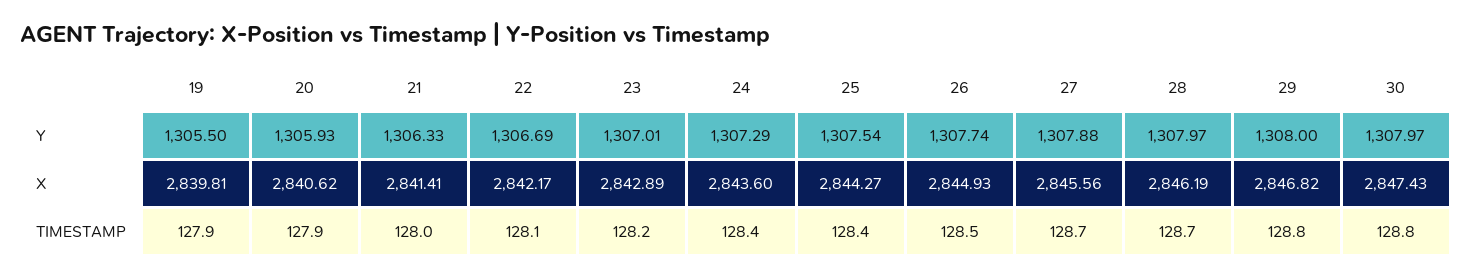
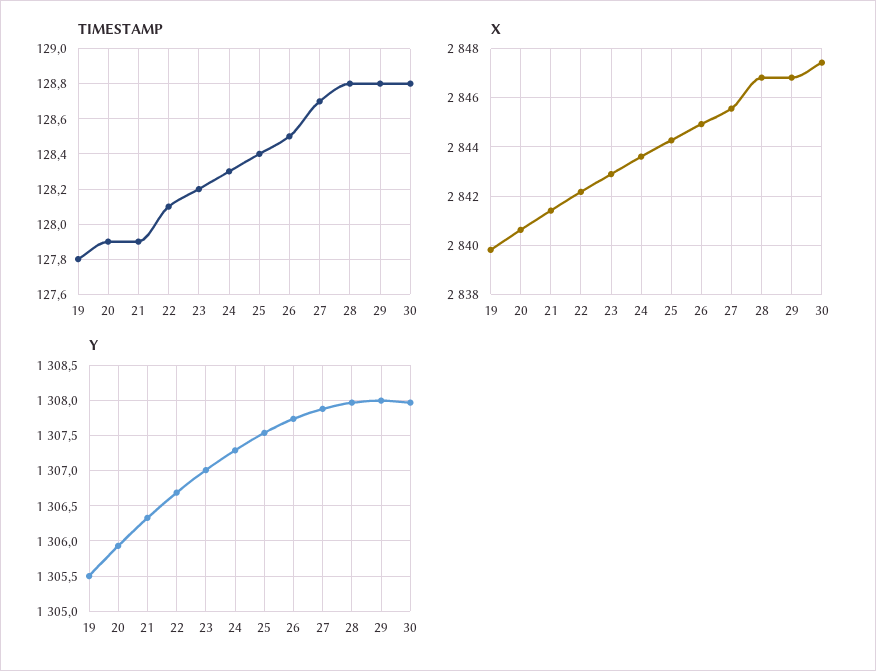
X, 28: 2846.19 -> 2846.75
TIMESTAMP, 19: 127.9 -> 127.8
TIMESTAMP, 21: 128 -> 127.9
TIMESTAMP, 24: 128.4 -> 128.3
TIMESTAMP, 28: 128.7 -> 128.8

